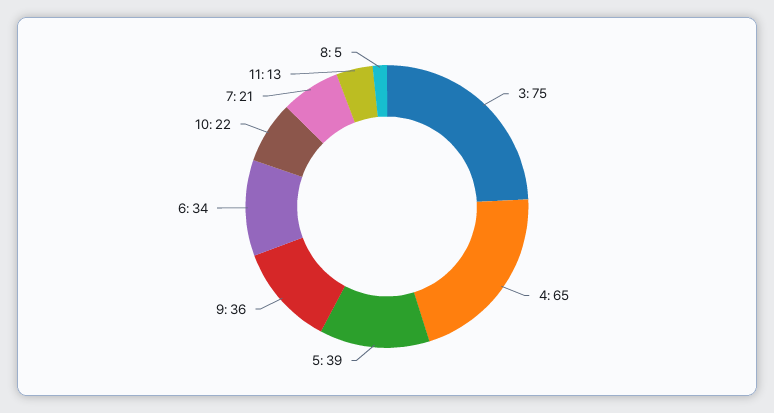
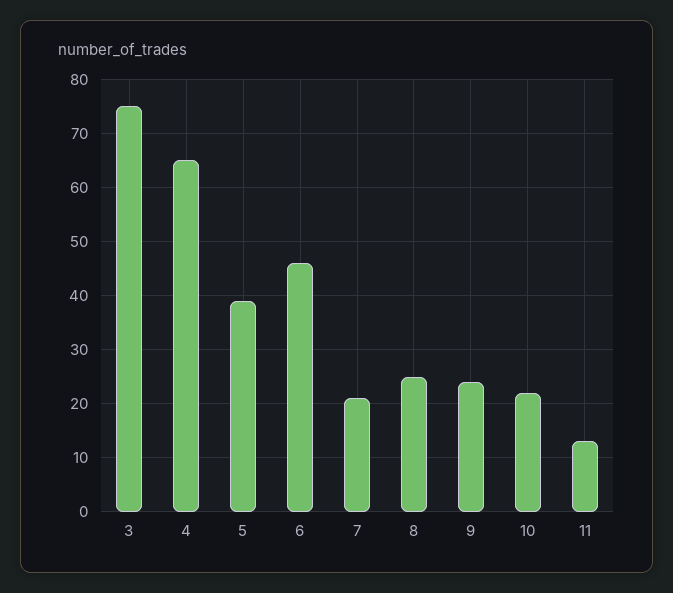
9: 36 -> 25
6: 34 -> 45
8: 5 -> 25

